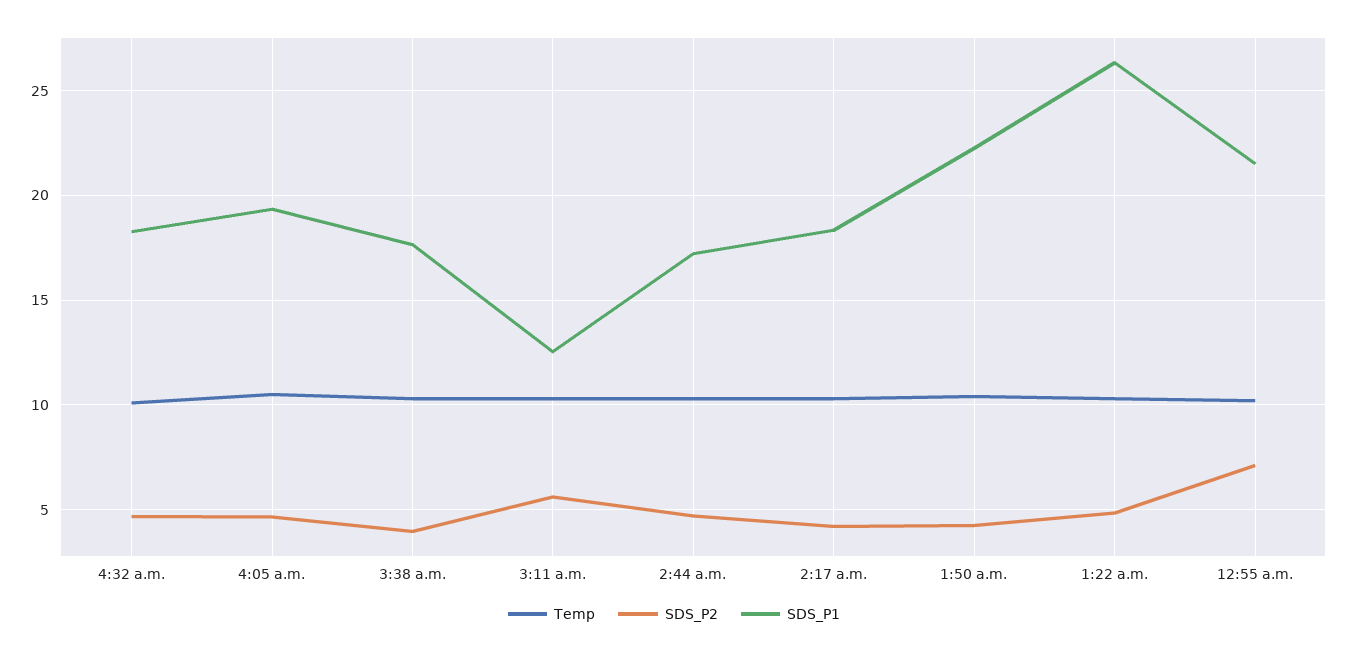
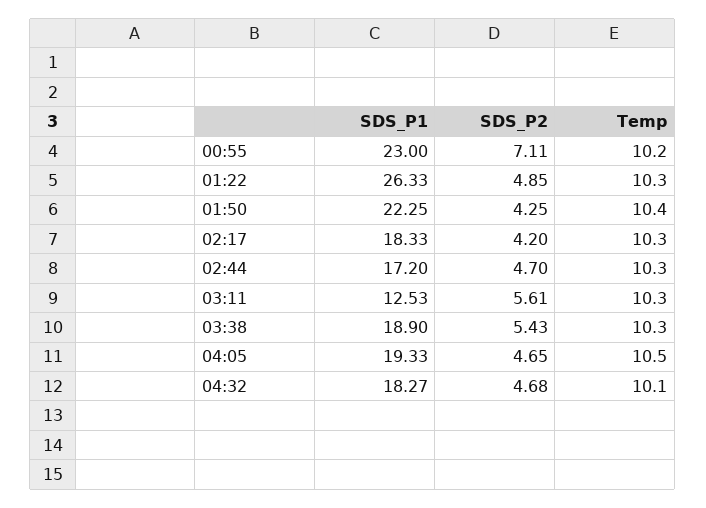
SDS_P2, 3:38 a.m.: 4 -> 5.43
SDS_P1, 3:38 a.m.: 17.5 -> 18.9
SDS_P1, 12:55 a.m.: 21.5 -> 23

